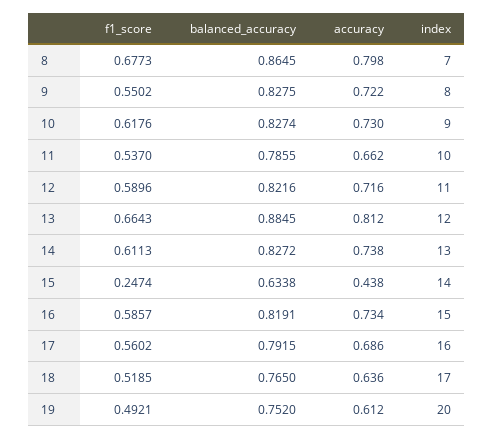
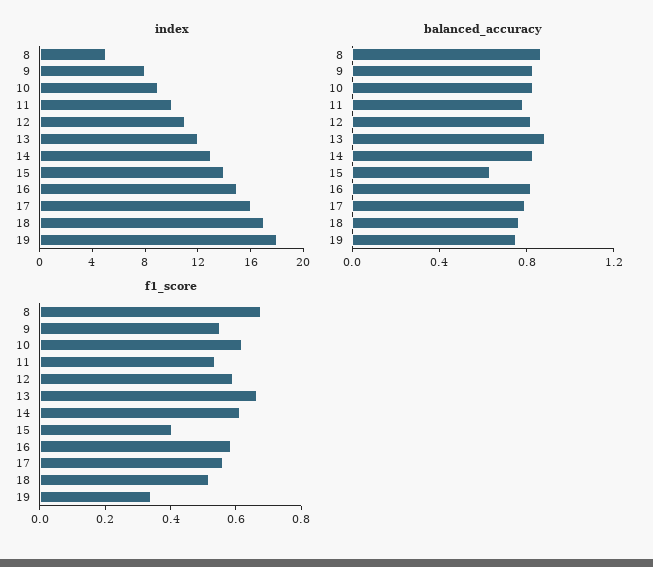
accuracy, 8: 0.798 -> none
index, 8: 7 -> 5
accuracy, 9: 0.722 -> none
accuracy, 10: 0.73 -> none
accuracy, 11: 0.662 -> none
accuracy, 12: 0.716 -> none
accuracy, 13: 0.812 -> none
accuracy, 14: 0.738 -> none
f1_score, 15: 0.2474 -> 0.4
accuracy, 15: 0.438 -> none
accuracy, 16: 0.734 -> none
accuracy, 17: 0.686 -> none
accuracy, 18: 0.636 -> none
f1_score, 19: 0.4921 -> 0.35
accuracy, 19: 0.612 -> none
index, 19: 20 -> 18

